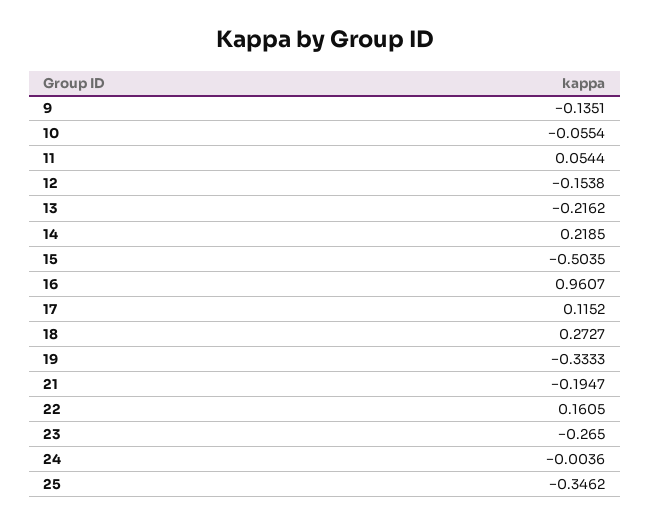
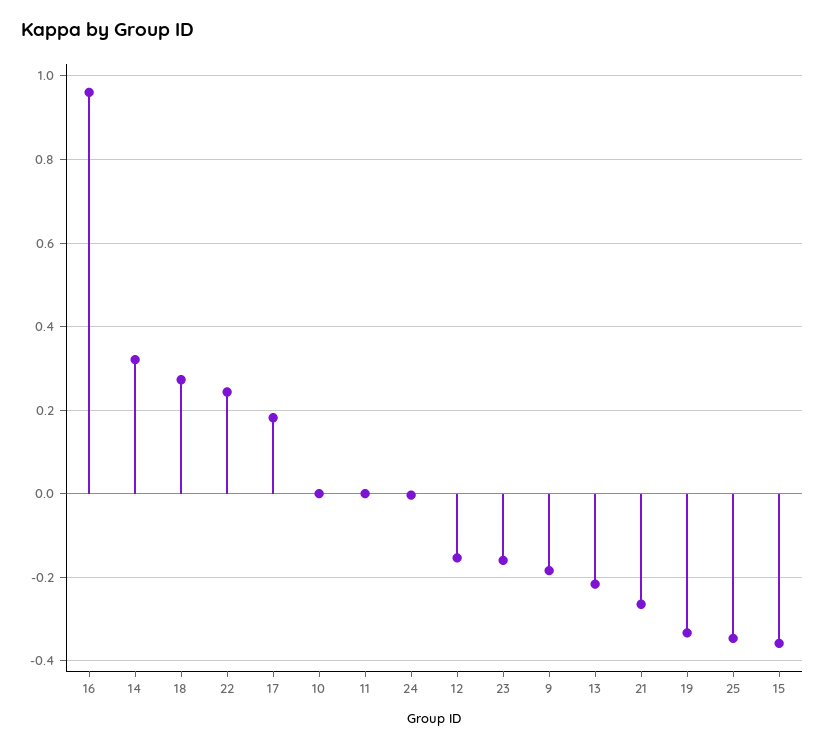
9: -0.1351 -> -0.18
10: -0.0554 -> 0
11: 0.0544 -> 0
14: 0.2185 -> 0.32
15: -0.5035 -> -0.36
17: 0.1152 -> 0.18
21: -0.1947 -> -0.26
22: 0.1605 -> 0.24
23: -0.265 -> -0.16

